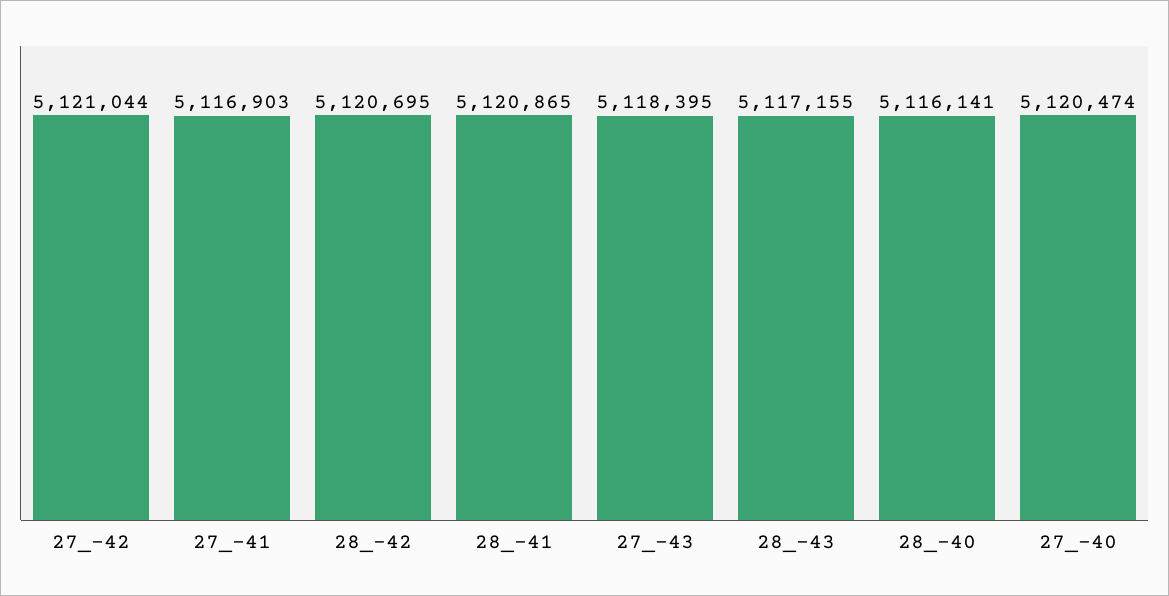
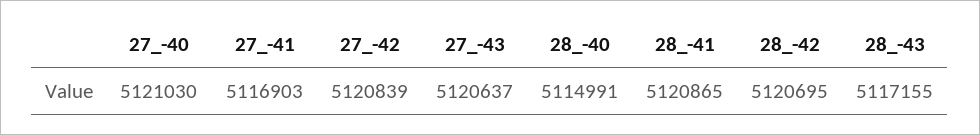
27_-42: 5121044 -> 5120839
27_-43: 5118395 -> 5120637
28_-40: 5116141 -> 5114991
27_-40: 5120474 -> 5121030

